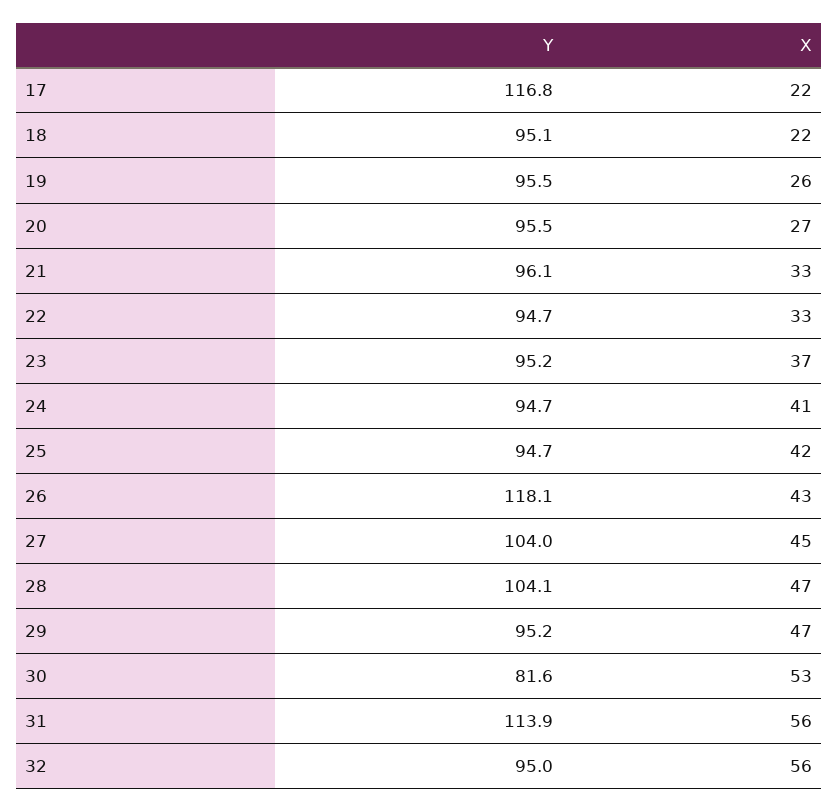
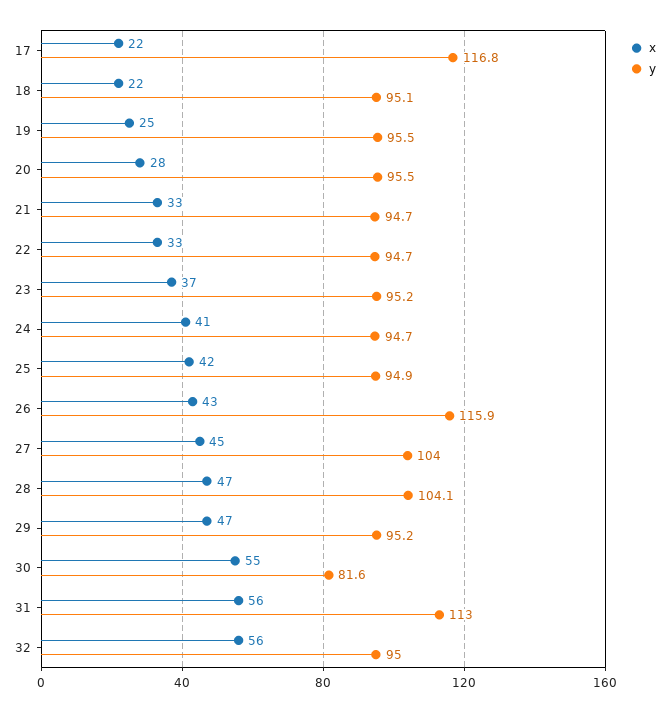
X, 19: 26 -> 25
X, 20: 27 -> 28
Y, 21: 96.1 -> 94.7
Y, 25: 94.7 -> 94.9
Y, 26: 118.1 -> 115.9
X, 30: 53 -> 55
Y, 31: 113.9 -> 113

